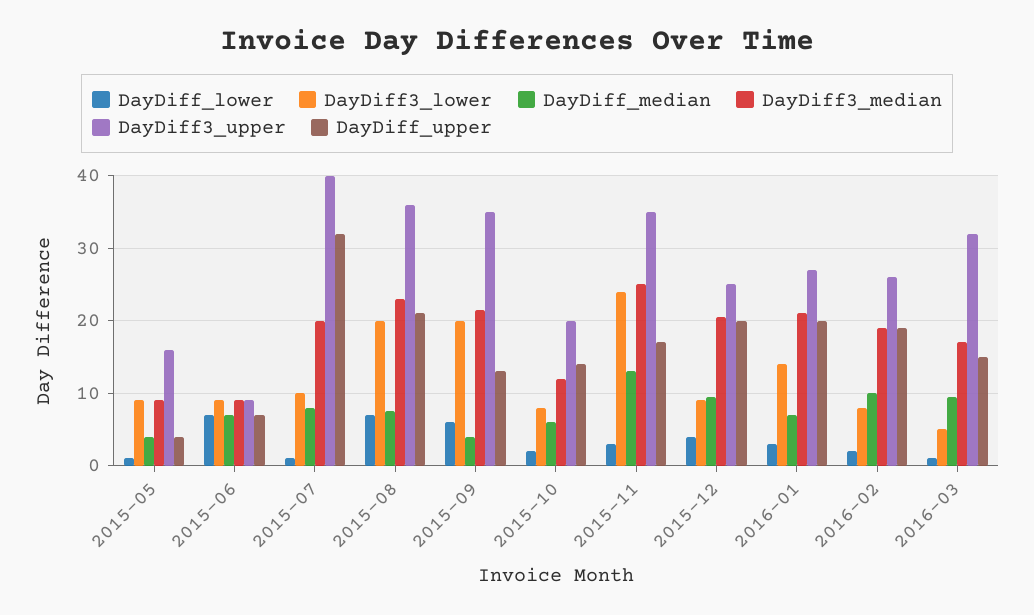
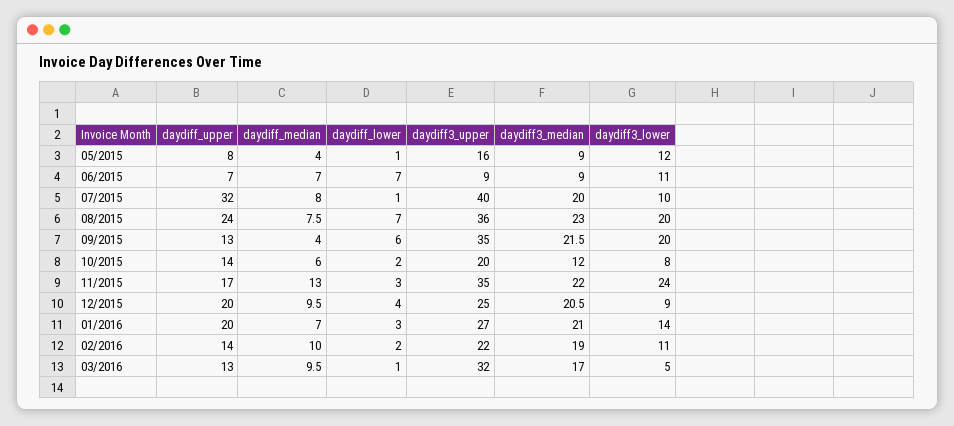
DayDiff3_lower, 2015-05: 9 -> 12
DayDiff_upper, 2015-05: 4 -> 8
DayDiff3_lower, 2015-06: 9 -> 11
DayDiff_upper, 2015-08: 21 -> 24
DayDiff3_median, 2015-11: 25 -> 22
DayDiff3_lower, 2016-02: 8 -> 11
DayDiff3_upper, 2016-02: 26 -> 22
DayDiff_upper, 2016-02: 19 -> 14
DayDiff_upper, 2016-03: 15 -> 13

